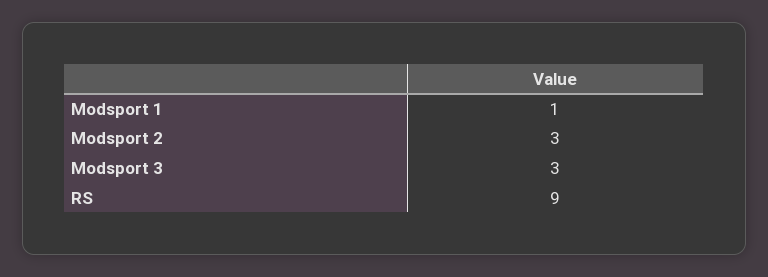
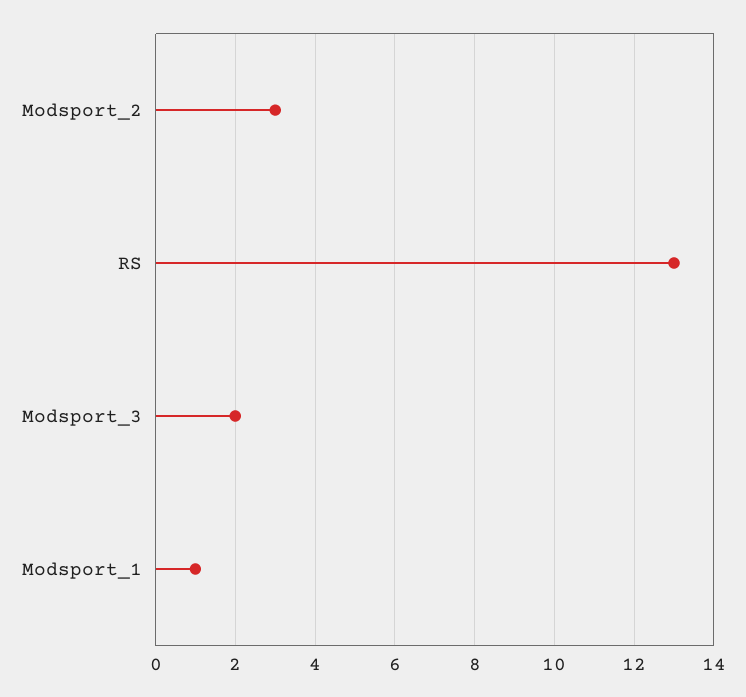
Modsport 3: 3 -> 2
RS: 9 -> 13

